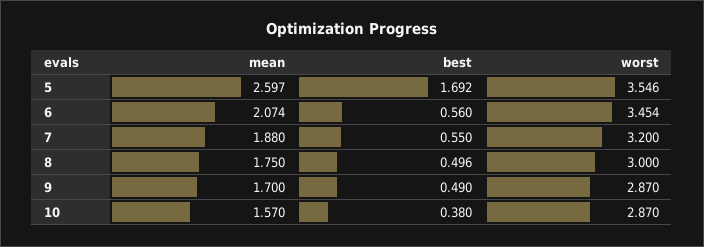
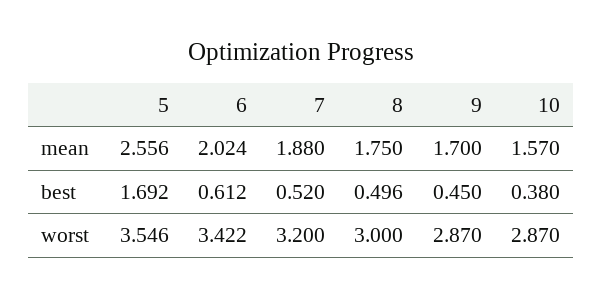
mean, 5: 2.597 -> 2.556
mean, 6: 2.074 -> 2.024
best, 6: 0.56 -> 0.612
worst, 6: 3.454 -> 3.422
best, 7: 0.55 -> 0.52
best, 9: 0.49 -> 0.45

